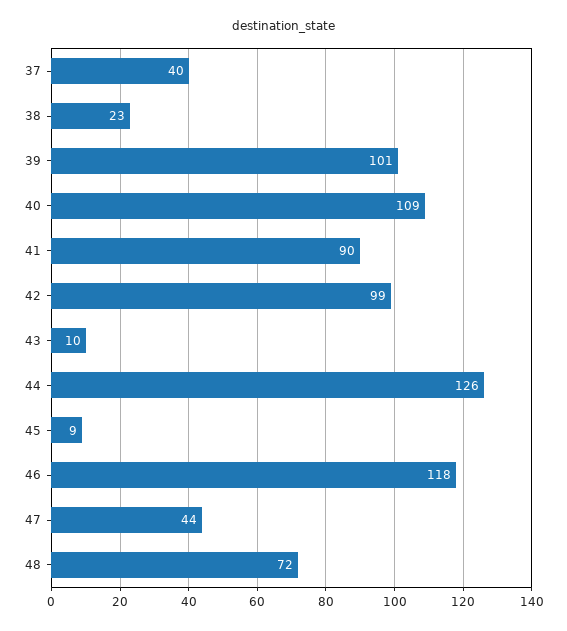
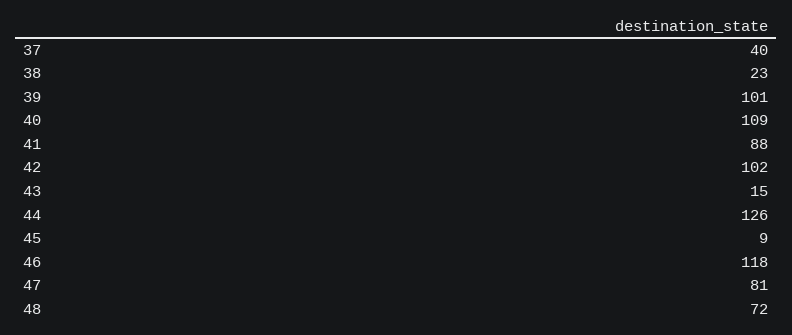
41: 90 -> 88
42: 99 -> 102
43: 10 -> 15
47: 44 -> 81

